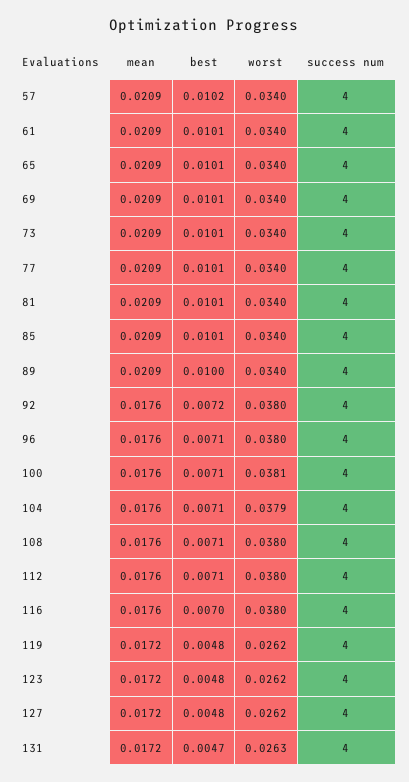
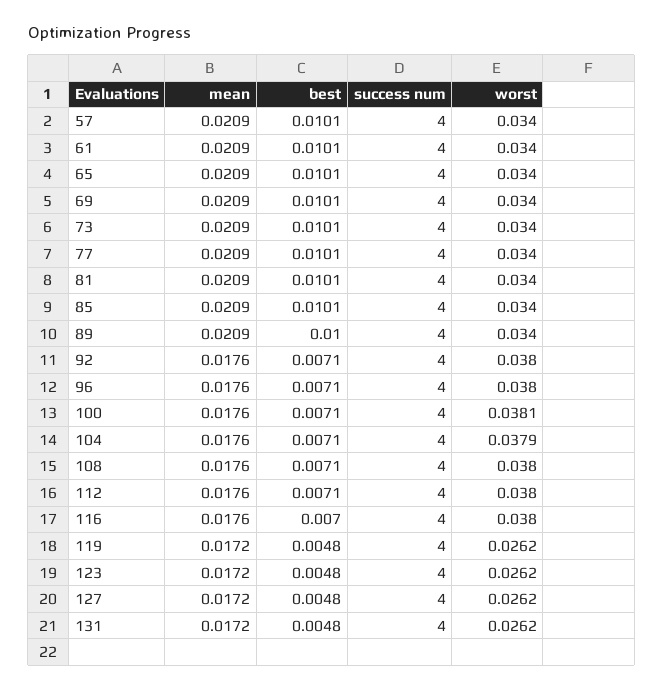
best, 57: 0.0102 -> 0.0101
best, 92: 0.0072 -> 0.0071
best, 131: 0.0047 -> 0.0048
worst, 131: 0.0263 -> 0.0262

